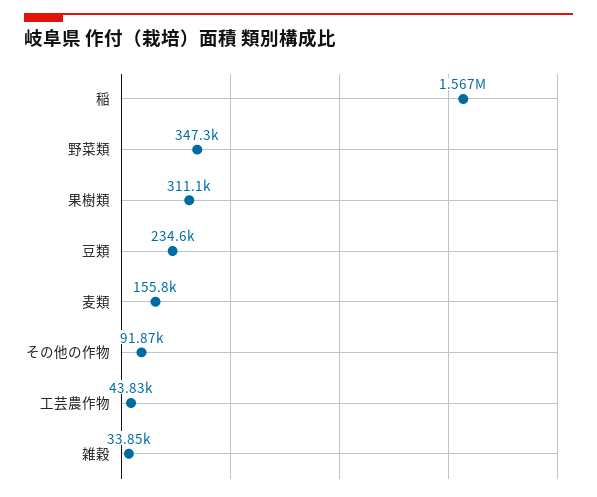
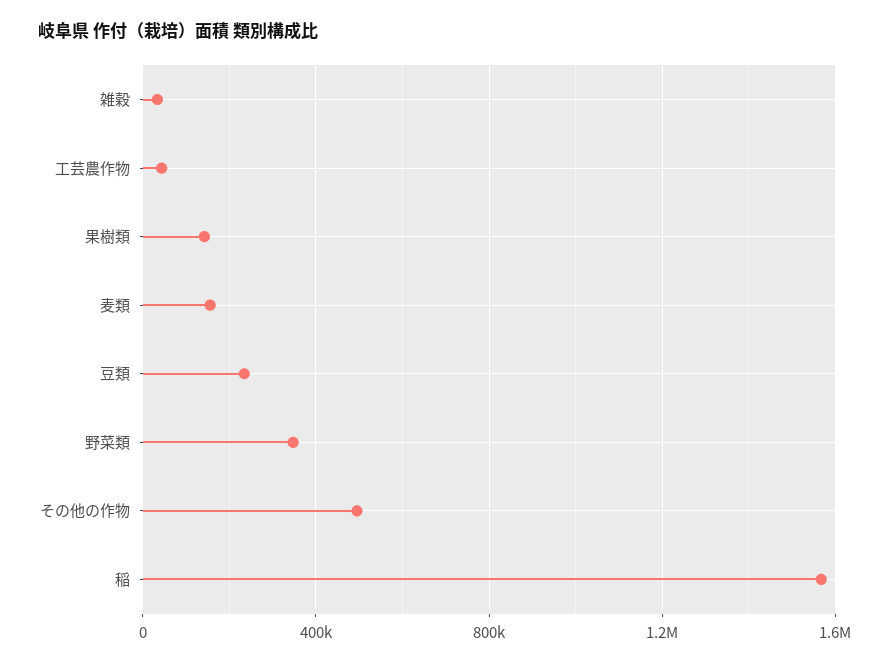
果樹類: 311100 -> 150000
その他の作物: 91870 -> 500000

